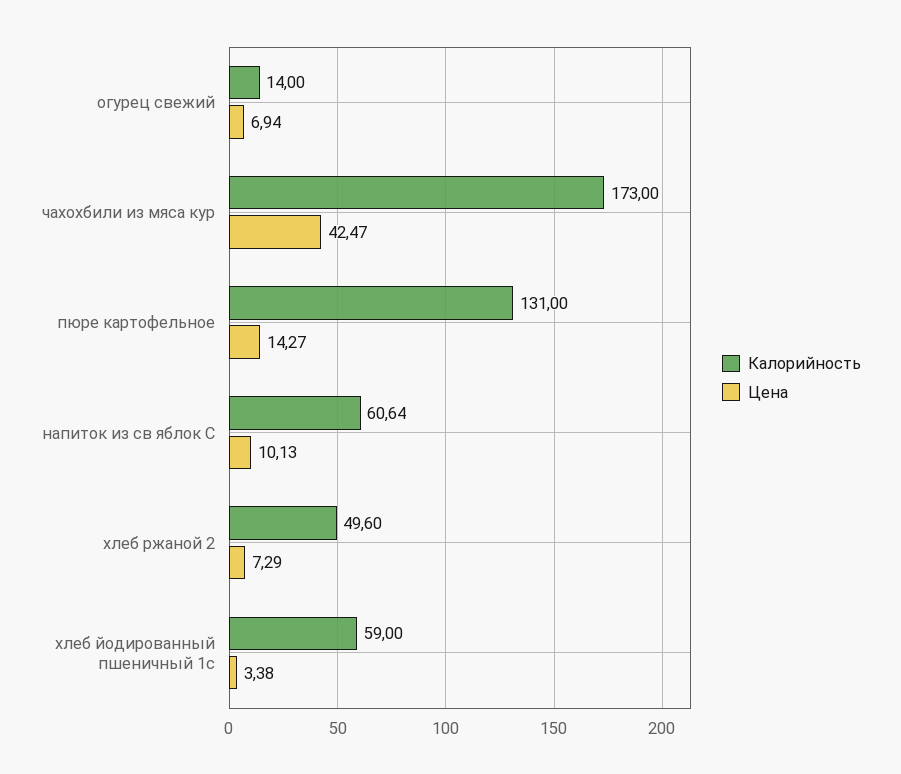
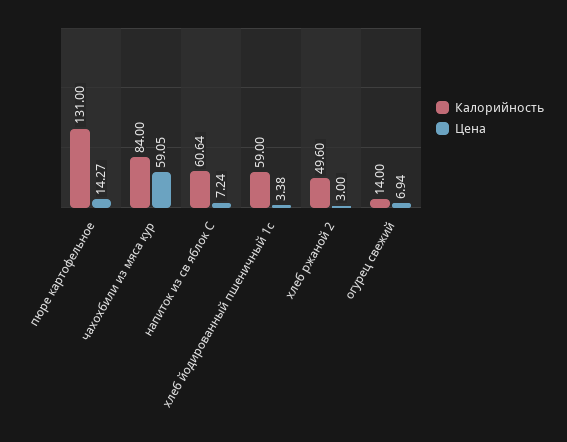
Калорийность, чахохбили из мяса кур: 173 -> 84
Цена, чахохбили из мяса кур: 42.47 -> 59.05
Цена, напиток из св яблок С: 10.13 -> 7.24
Цена, хлеб ржаной 2: 7.29 -> 3

